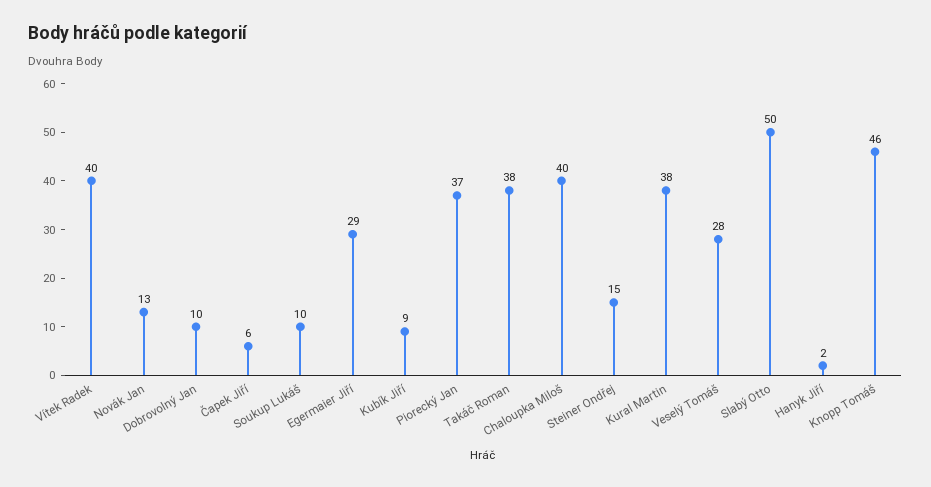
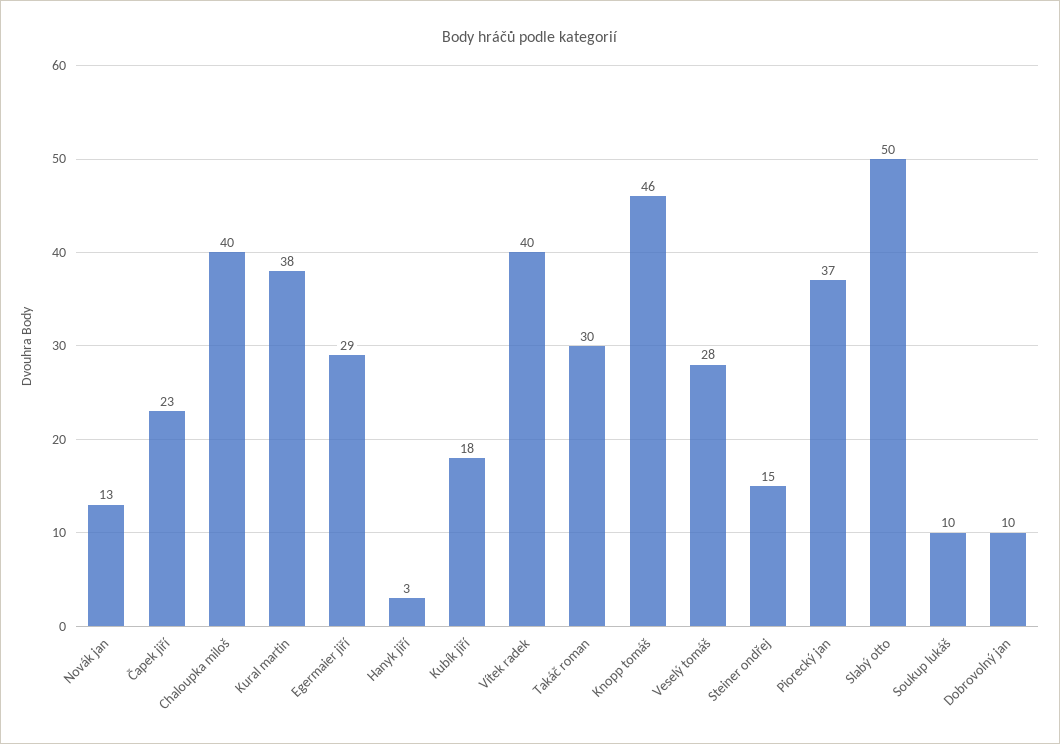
Čapek Jiří: 6 -> 23
Kubík Jiří: 9 -> 18
Takáč Roman: 38 -> 30
Hanyk Jiří: 2 -> 3

